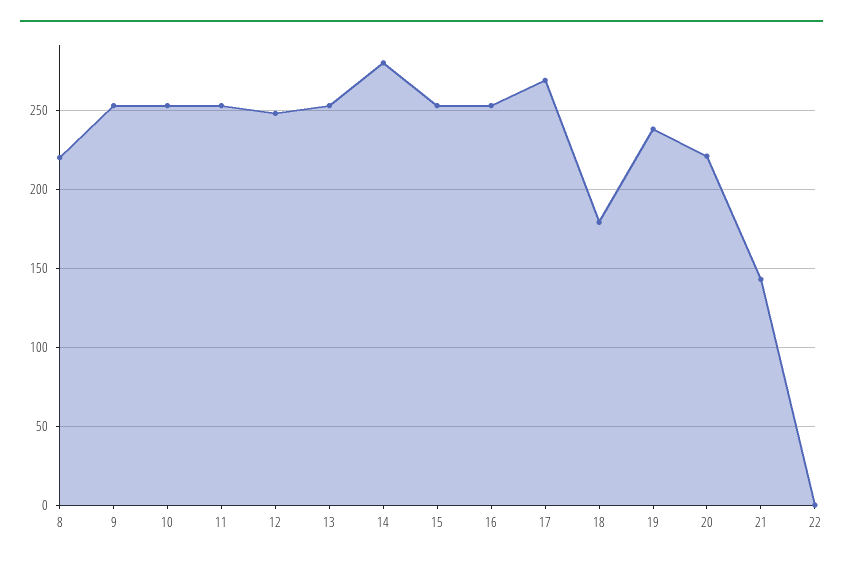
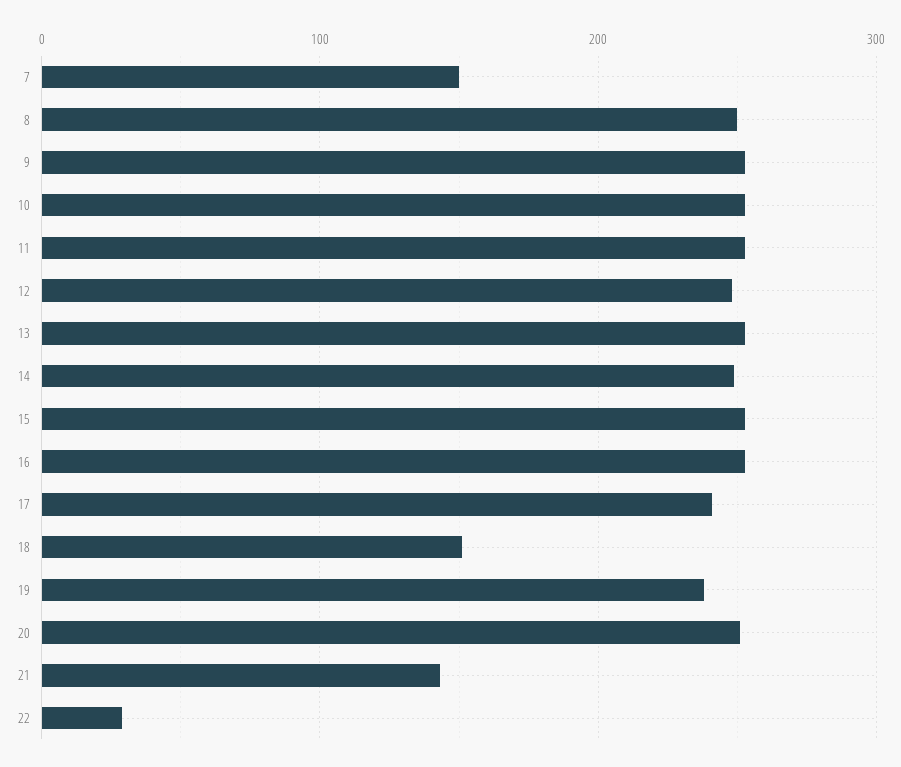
8: 220 -> 250
14: 280 -> 250
17: 270 -> 240
18: 180 -> 150
20: 220 -> 250
22: 0 -> 30
7: none -> 150

